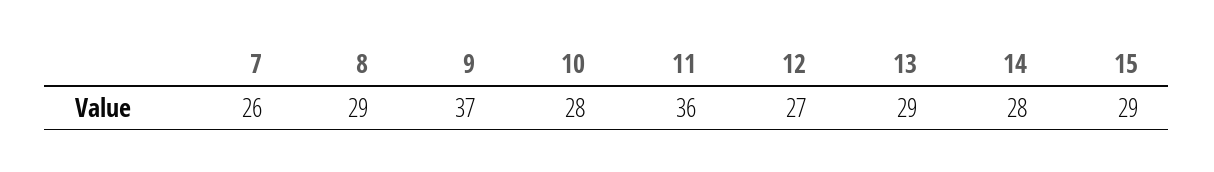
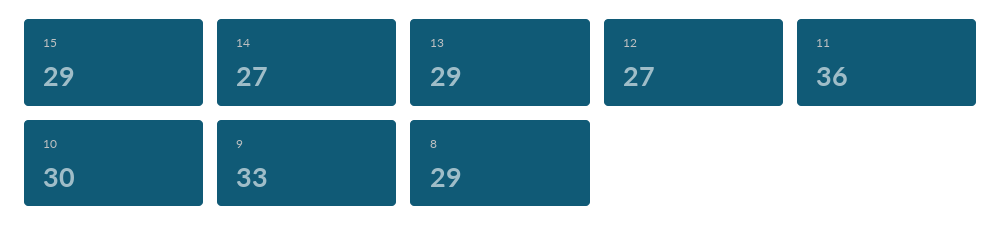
7: 26 -> none
9: 37 -> 33
10: 28 -> 30
14: 28 -> 27

